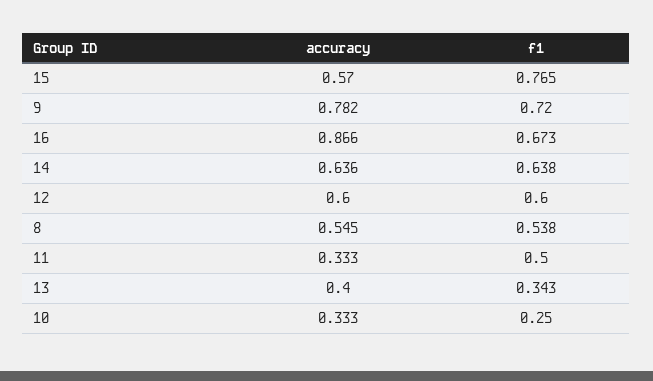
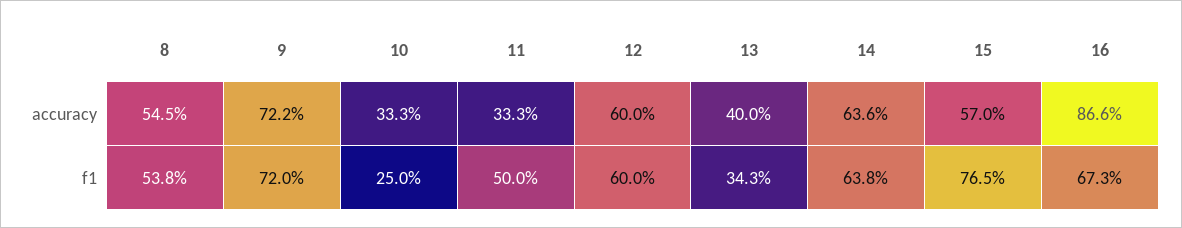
accuracy, 9: 0.782 -> 0.722

